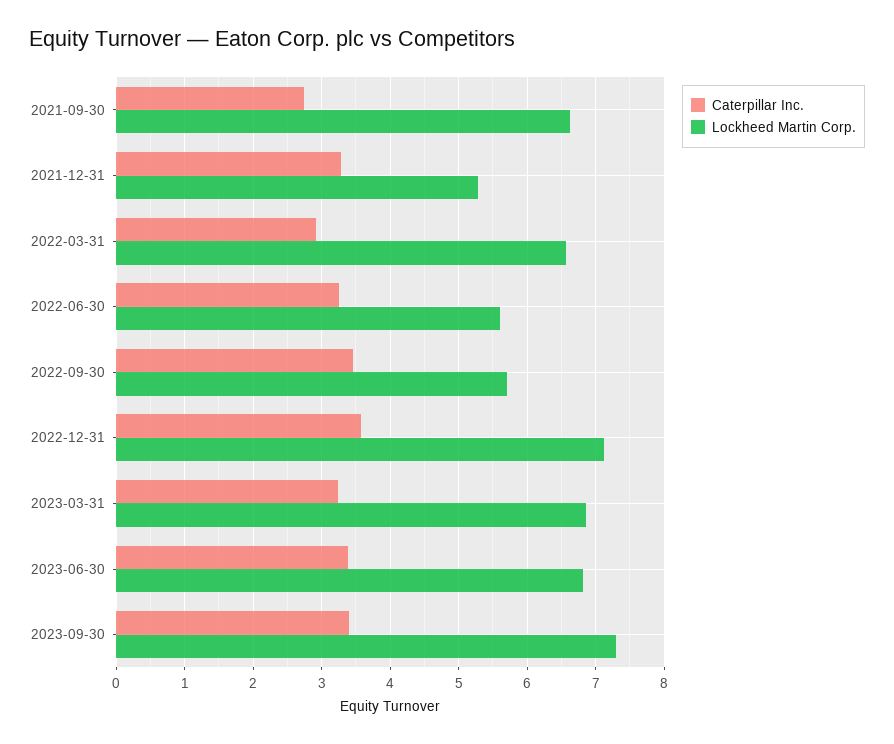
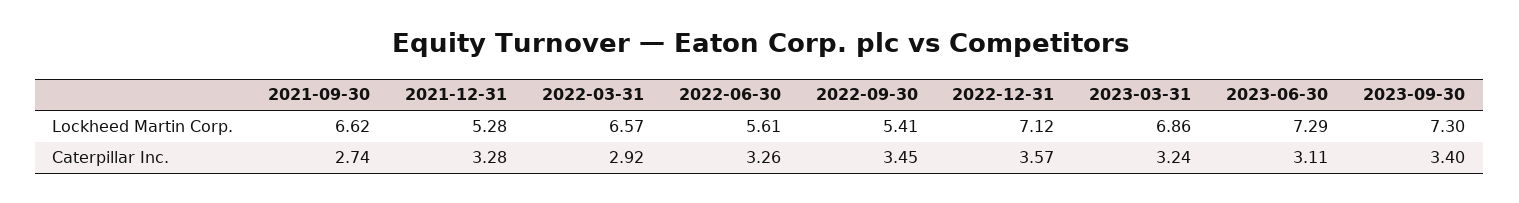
Lockheed Martin Corp., 2022-09-30: 5.7 -> 5.41
Caterpillar Inc., 2023-06-30: 3.4 -> 3.11
Lockheed Martin Corp., 2023-06-30: 6.8 -> 7.29

